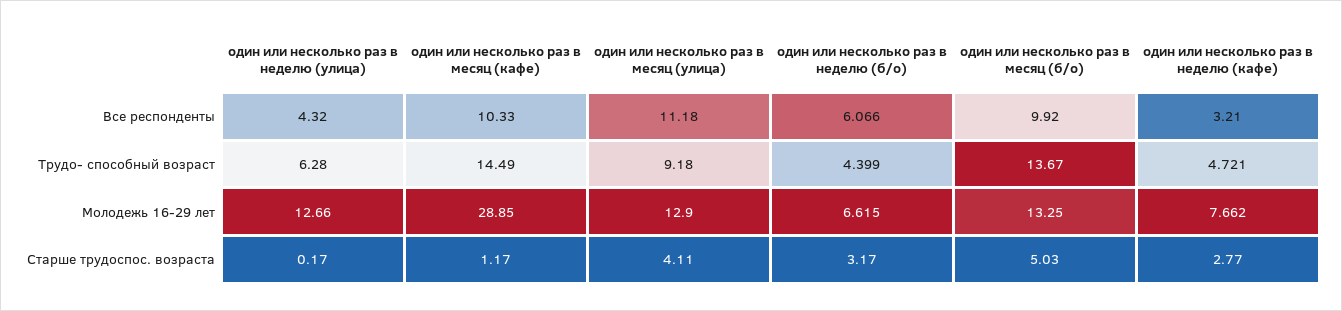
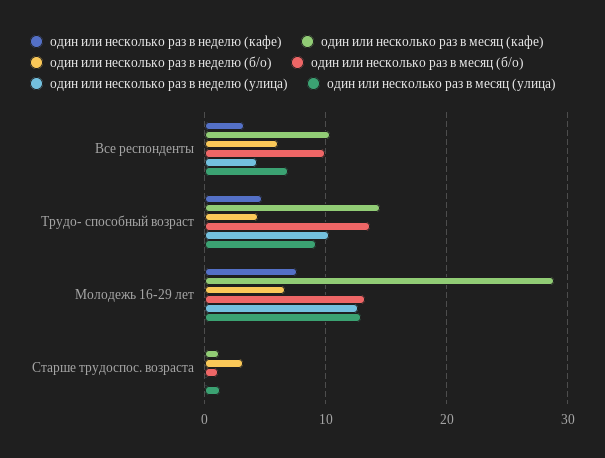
один или несколько раз в месяц (улица), Все респонденты: 11.18 -> 7
один или несколько раз в неделю (улица), Трудо- способный возраст: 6.28 -> 10
один или несколько раз в месяц (улица), Старше трудоспос. возраста: 4.11 -> 1
один или несколько раз в месяц (б/о), Старше трудоспос. возраста: 5.03 -> 1
один или несколько раз в неделю (кафе), Старше трудоспос. возраста: 2.77 -> 0

